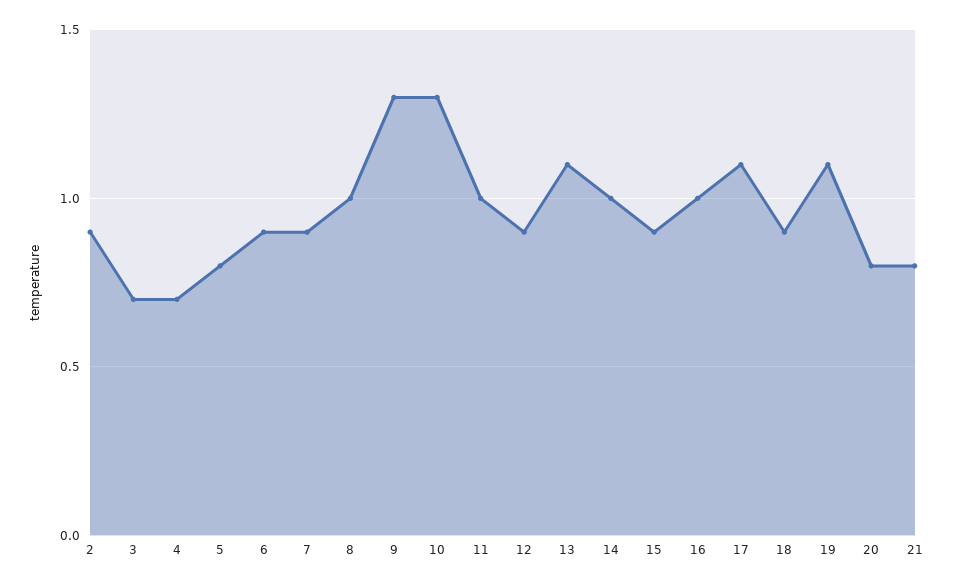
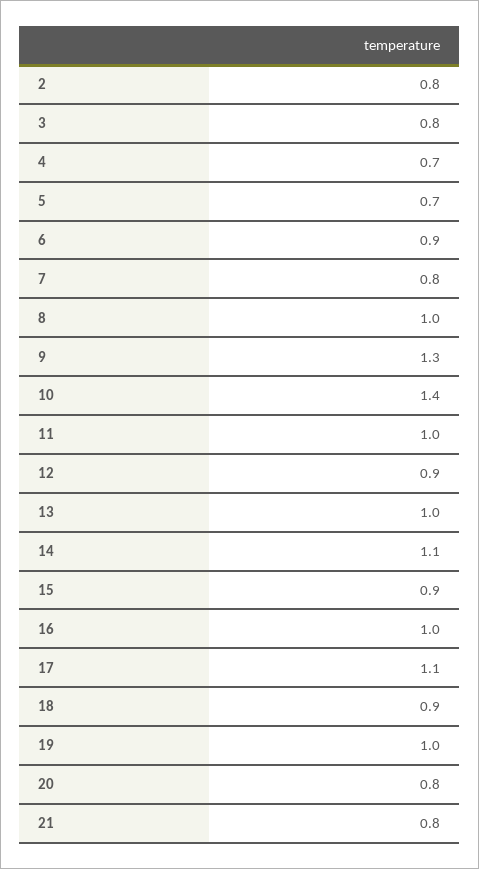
2: 0.9 -> 0.8
3: 0.7 -> 0.8
5: 0.8 -> 0.7
7: 0.9 -> 0.8
10: 1.3 -> 1.4
13: 1.1 -> 1
14: 1 -> 1.1
19: 1.1 -> 1

